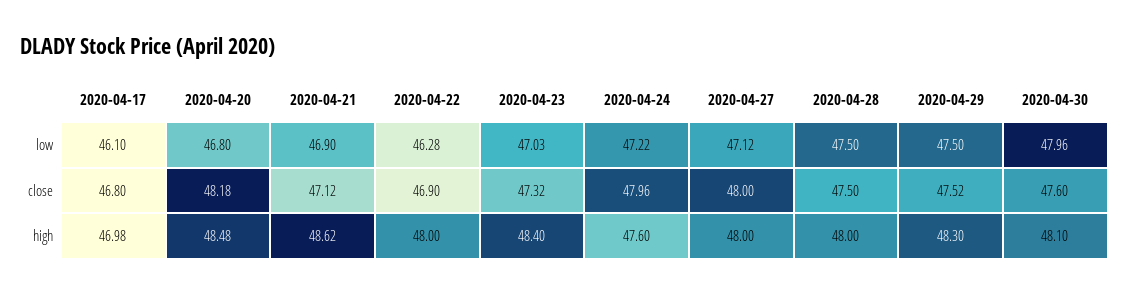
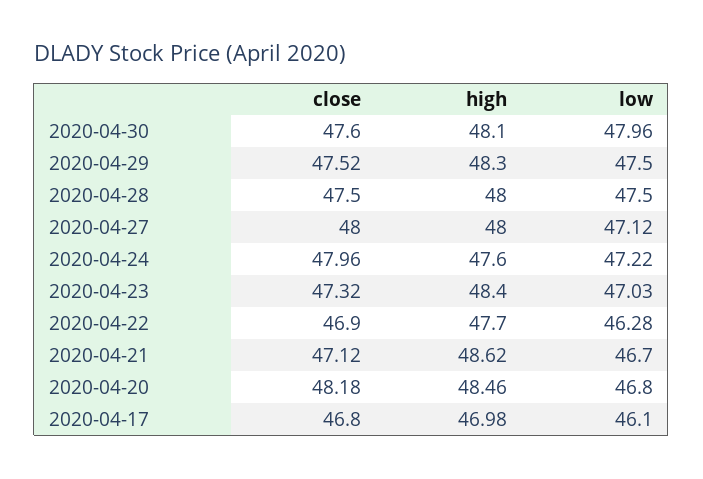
2020-04-21, low: 46.9 -> 46.7
2020-04-20, high: 48.48 -> 48.46
2020-04-22, high: 48 -> 47.7

